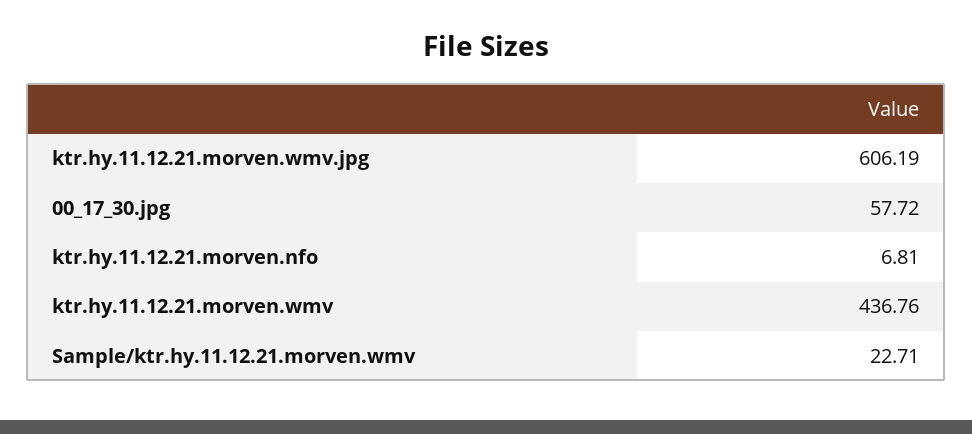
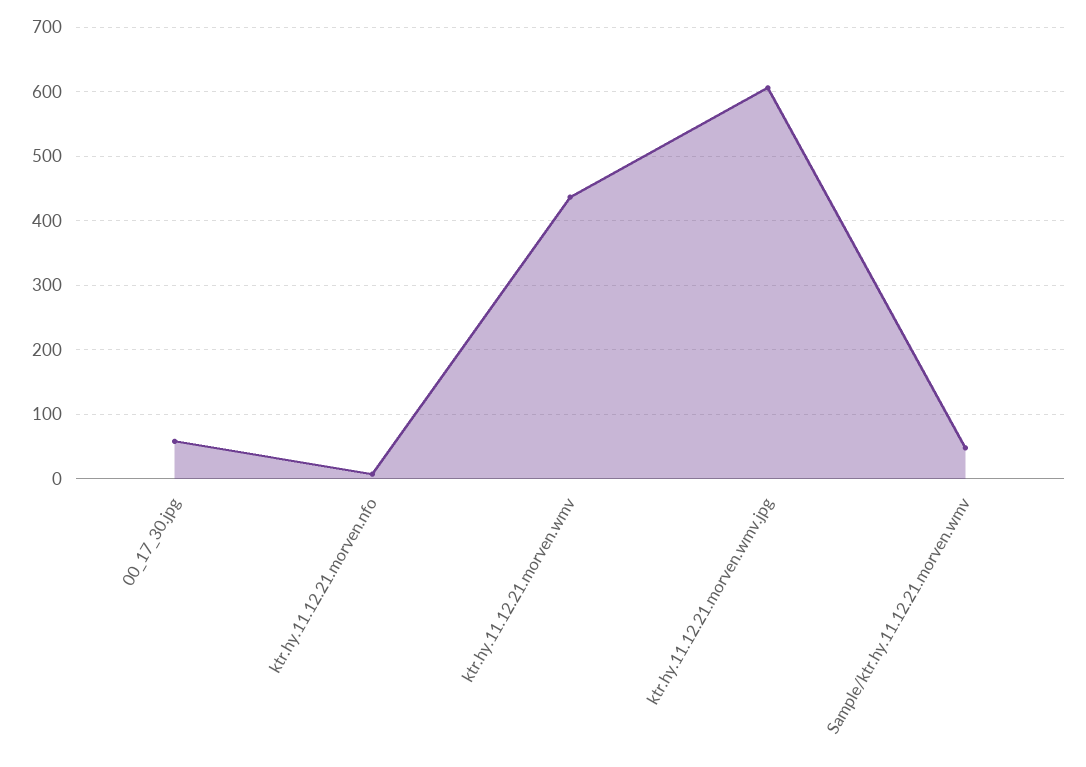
Sample/ktr.hy.11.12.21.morven.wmv: 22.71 -> 50

